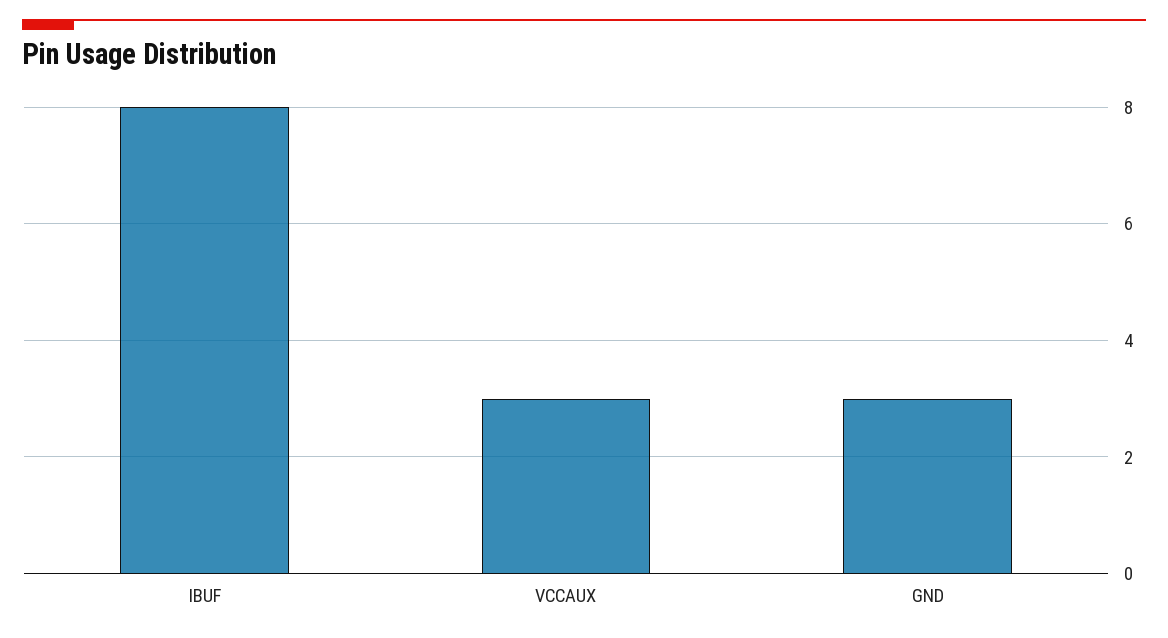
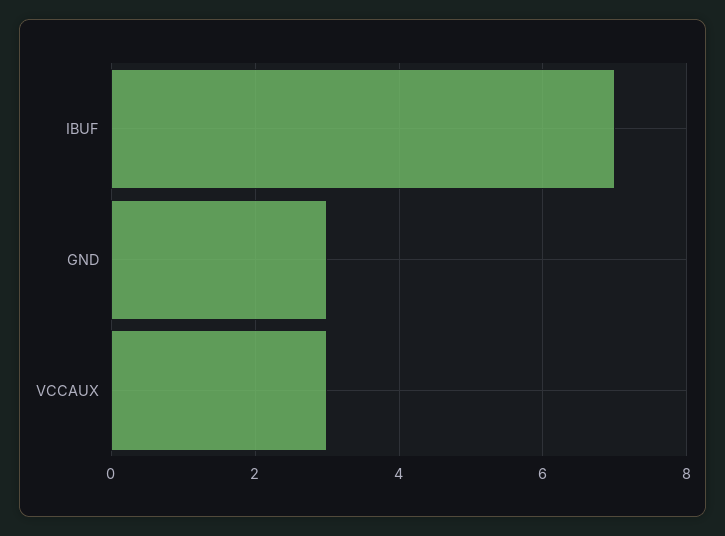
IBUF: 8 -> 7

